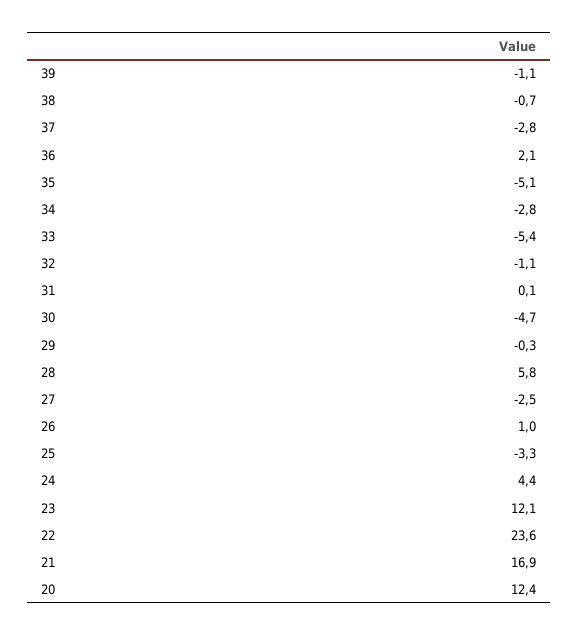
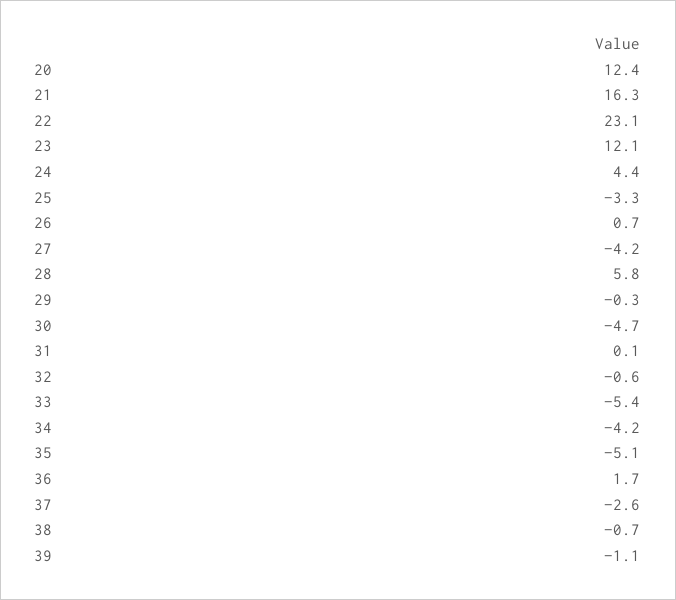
37: -2.8 -> -2.6
36: 2.1 -> 1.7
34: -2.8 -> -4.2
32: -1.1 -> -0.6
27: -2.5 -> -4.2
26: 1 -> 0.7
22: 23.6 -> 23.1
21: 16.9 -> 16.3

